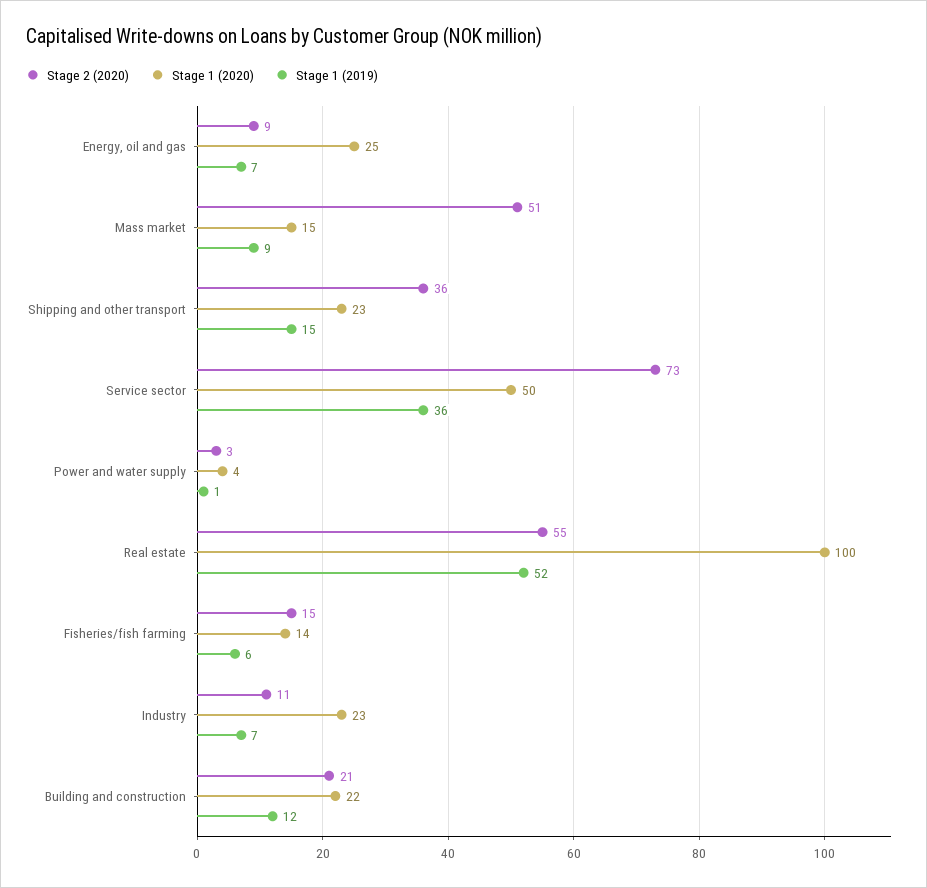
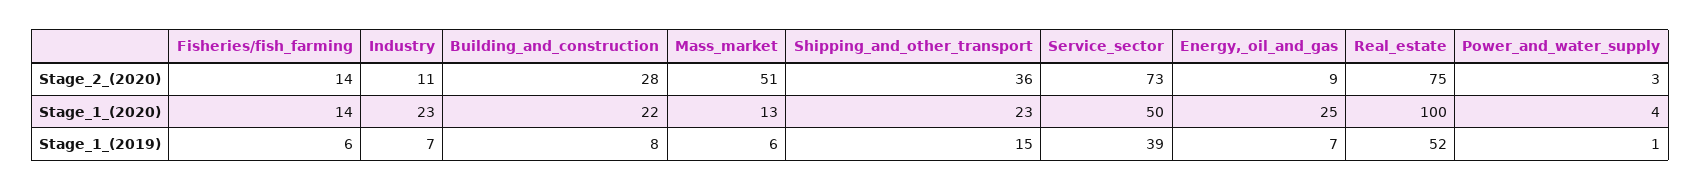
Stage 1 (2020), Mass market: 15 -> 13
Stage 1 (2019), Mass market: 9 -> 6
Stage 1 (2019), Service sector: 36 -> 39
Stage 2 (2020), Real estate: 55 -> 75
Stage 2 (2020), Fisheries/fish farming: 15 -> 14
Stage 2 (2020), Building and construction: 21 -> 28
Stage 1 (2019), Building and construction: 12 -> 8

